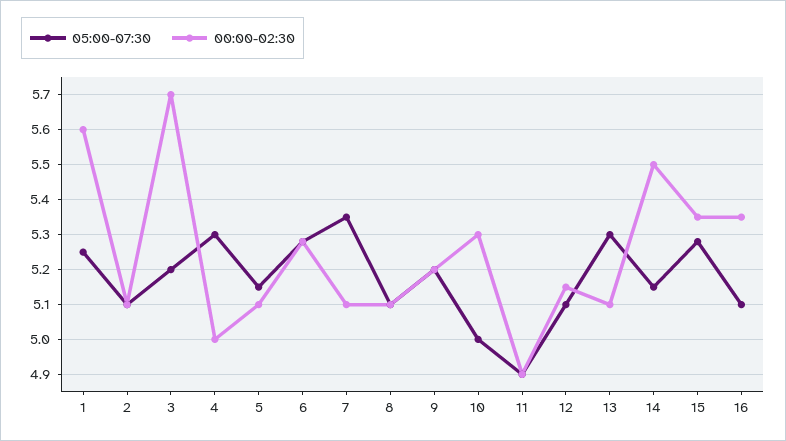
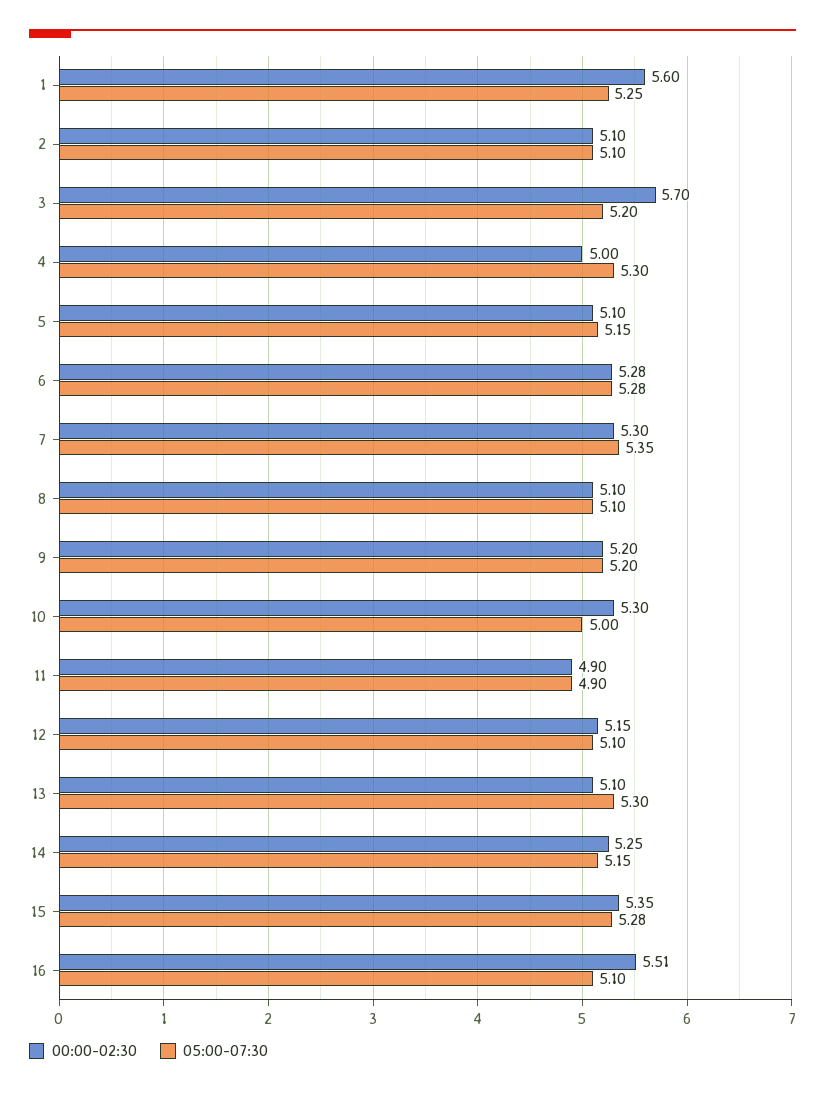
00:00-02:30, 7: 5.1 -> 5.3
00:00-02:30, 14: 5.5 -> 5.25
00:00-02:30, 16: 5.35 -> 5.51

